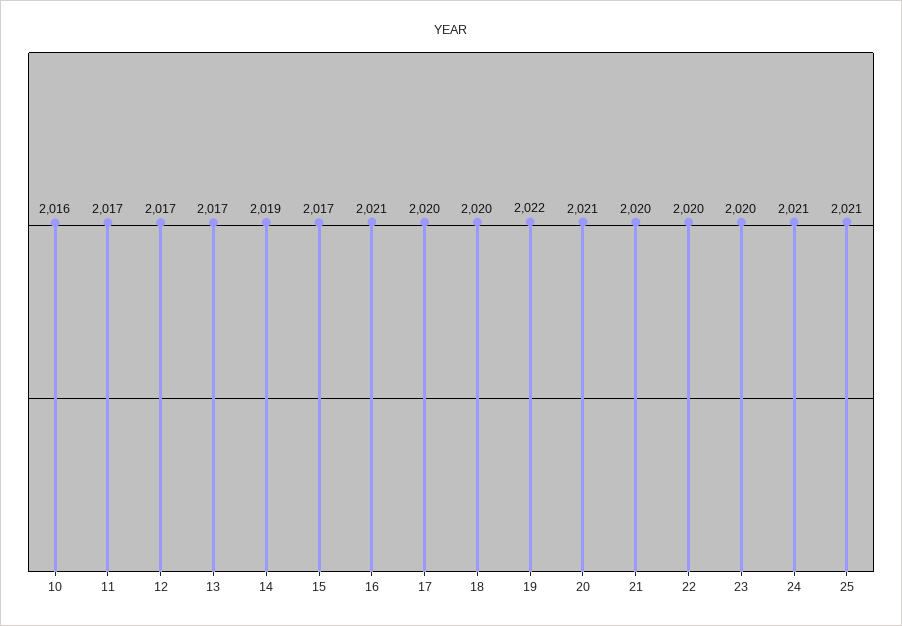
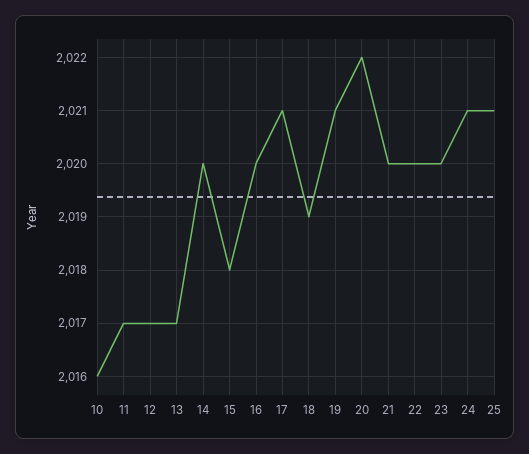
14: 2019 -> 2020
15: 2017 -> 2018
16: 2021 -> 2020
17: 2020 -> 2021
18: 2020 -> 2019
19: 2022 -> 2021
20: 2021 -> 2022

